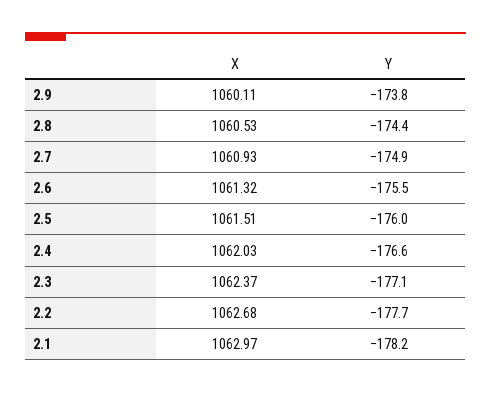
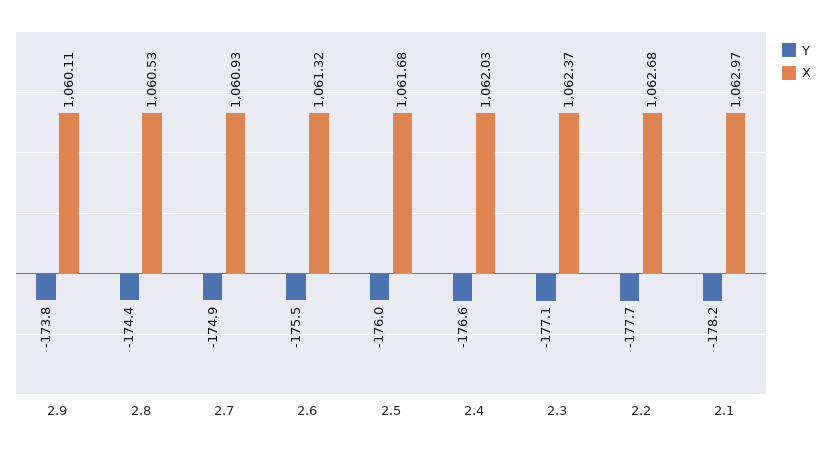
X, 2.5: 1061.51 -> 1061.68

